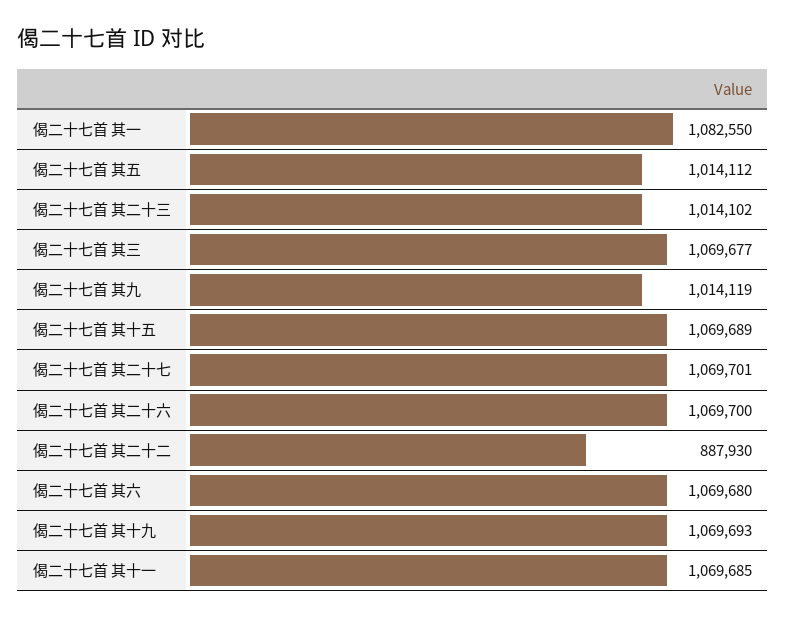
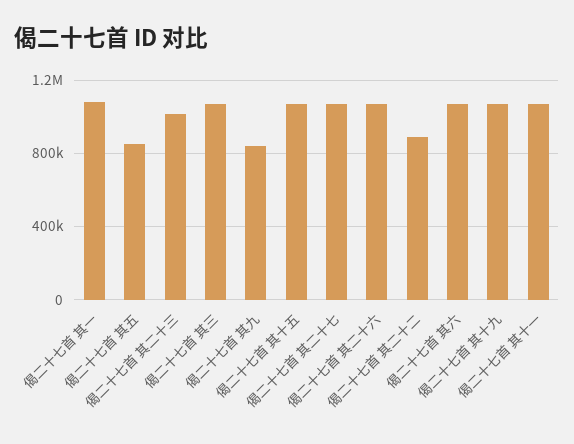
偈二十七首 其五: 1014112 -> 850000
偈二十七首 其九: 1014119 -> 850000

